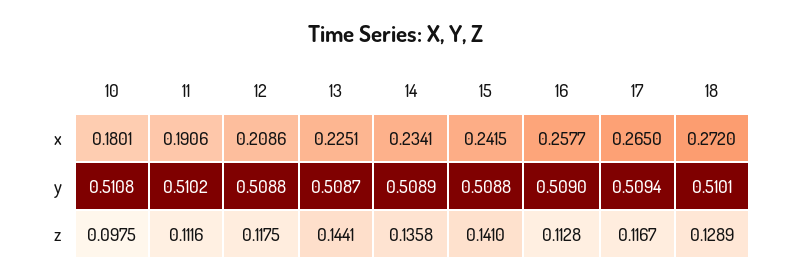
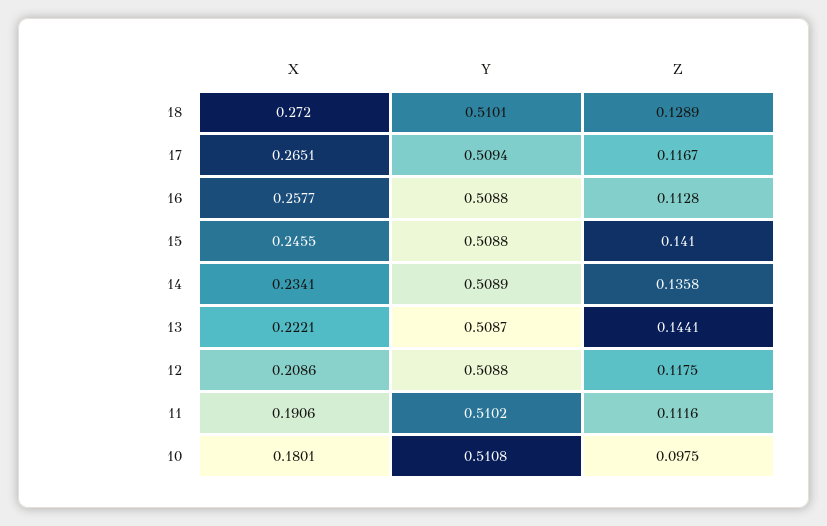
13, x: 0.2251 -> 0.2221
15, x: 0.2415 -> 0.2455
17, x: 0.265 -> 0.2651
16, y: 0.509 -> 0.5088

